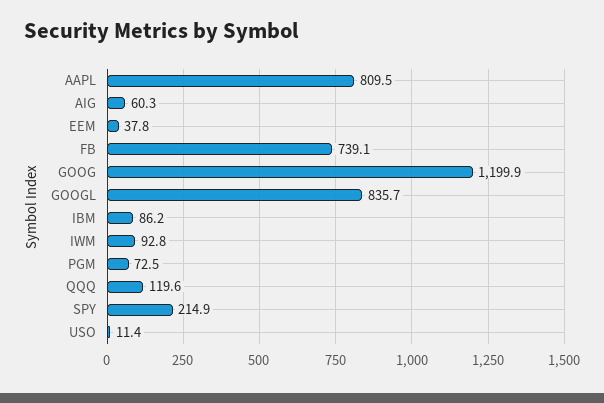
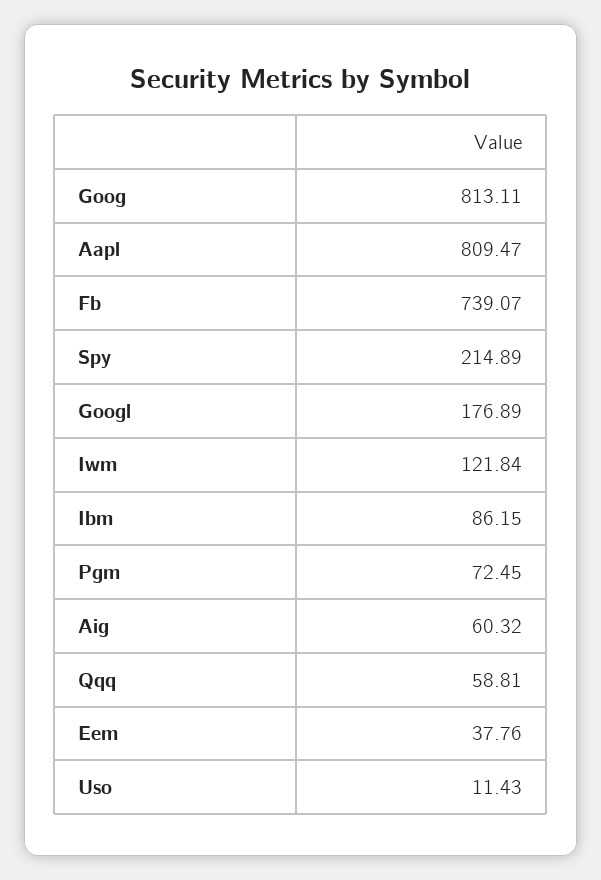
GOOG: 1199.9 -> 813.11
GOOGL: 835.7 -> 176.89
IWM: 92.8 -> 121.84
QQQ: 119.6 -> 58.81

